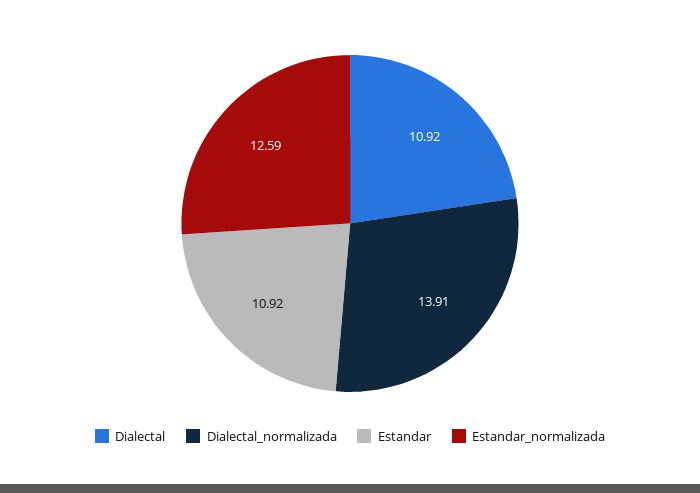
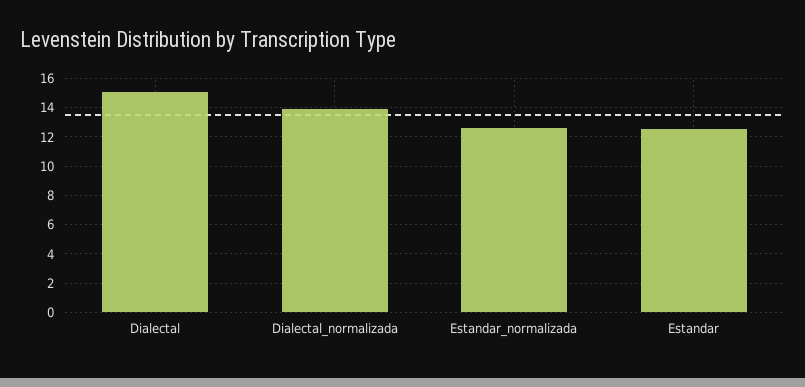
Dialectal: 10.92 -> 15
Estandar: 10.92 -> 12.5

